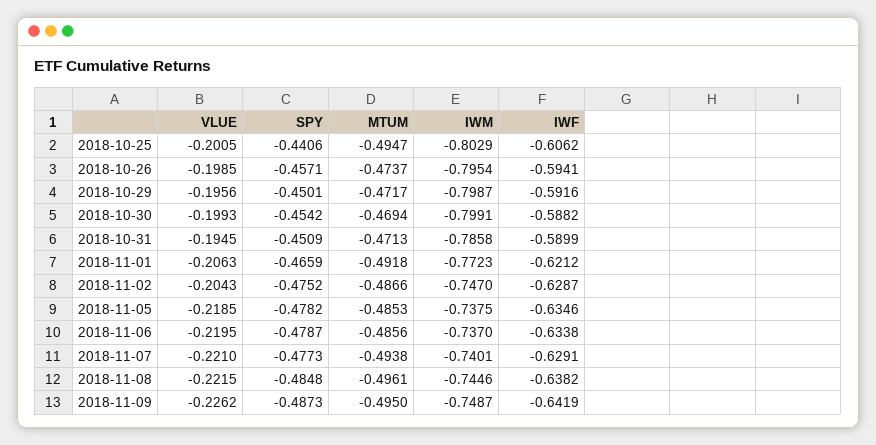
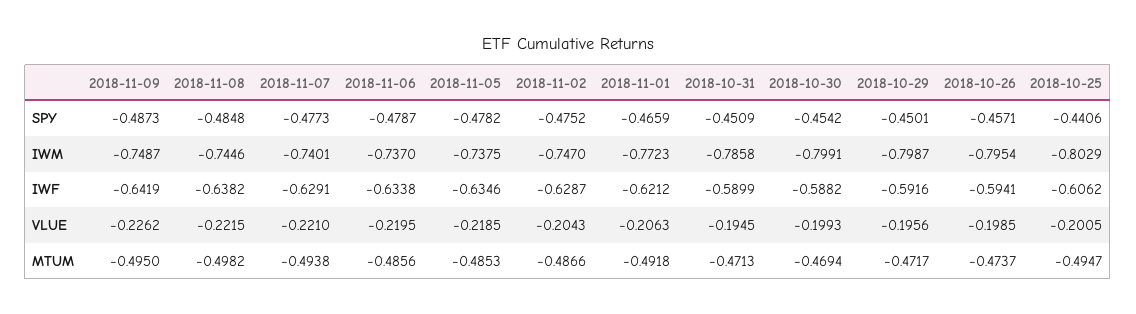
MTUM, 2018-11-08: -0.4961 -> -0.4982

